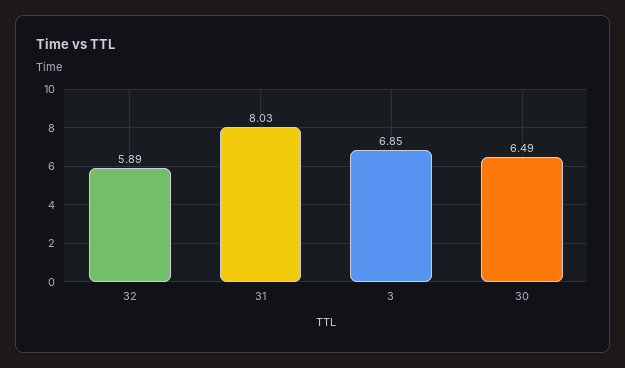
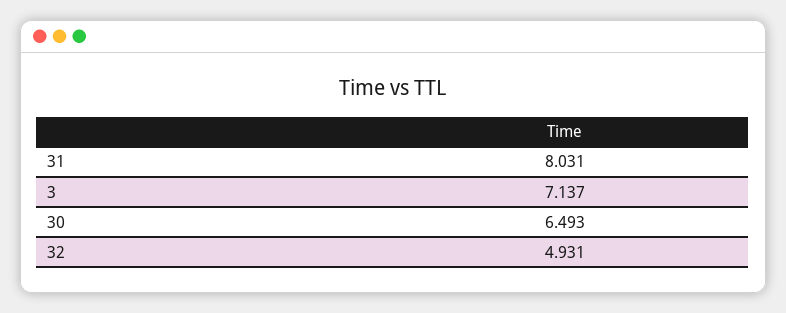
32: 5.89 -> 4.931
3: 6.85 -> 7.137

